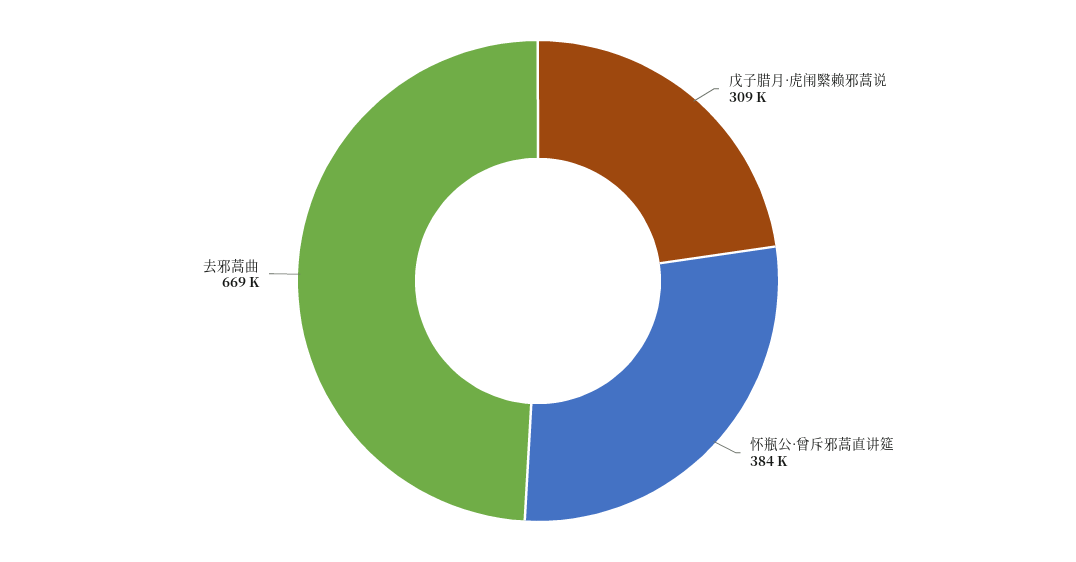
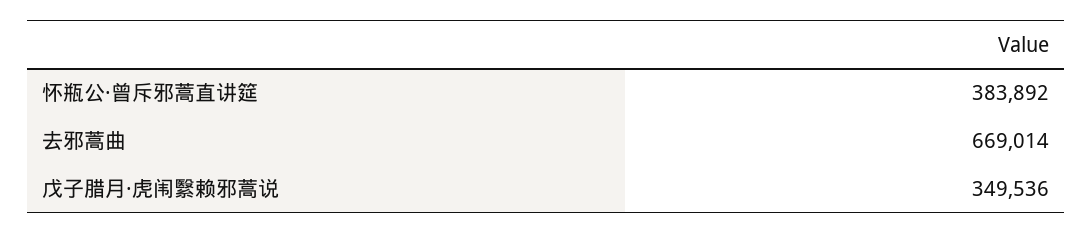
戊子腊月·虎闱繄赖邪蒿说: 309000 -> 349536

